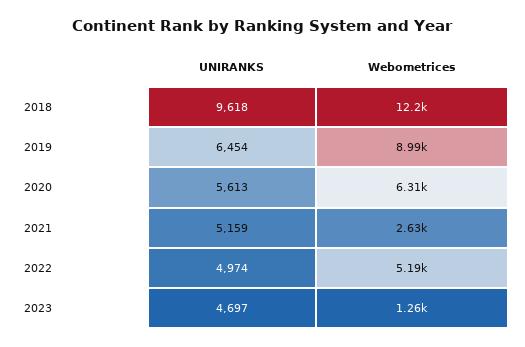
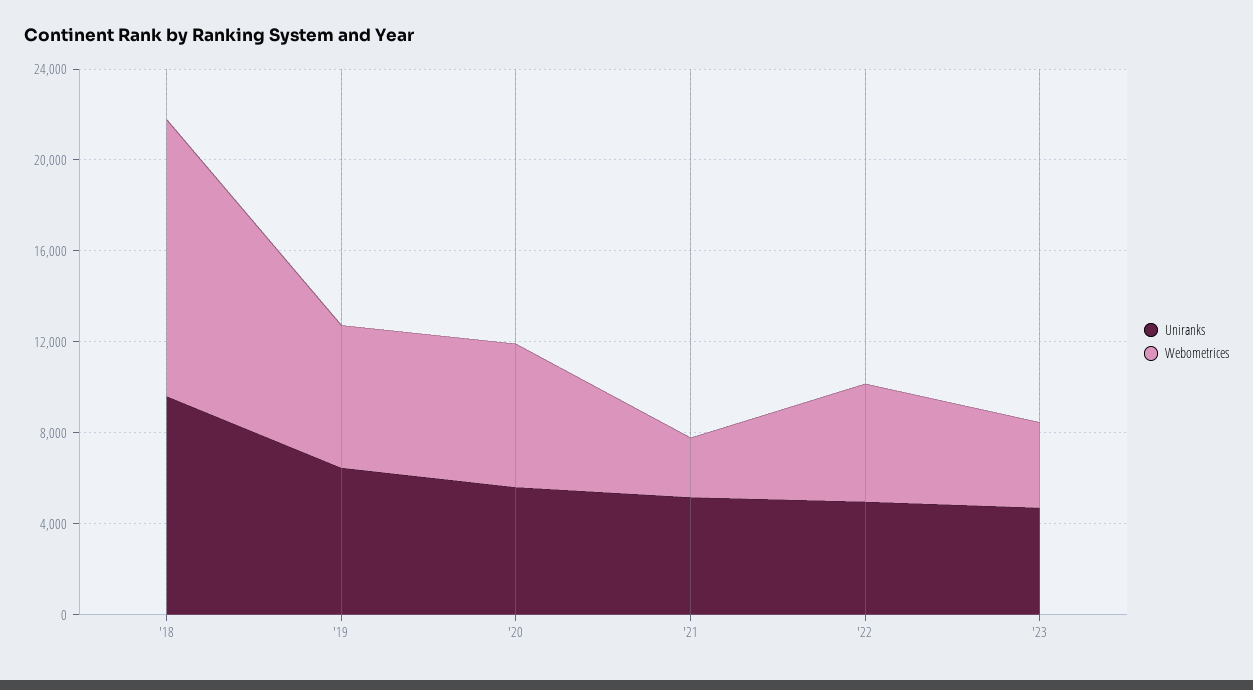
Webometrices, 2019: 8990 -> 6000
Webometrices, 2023: 1260 -> 4000

